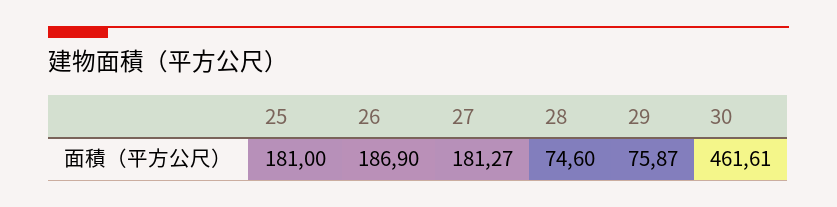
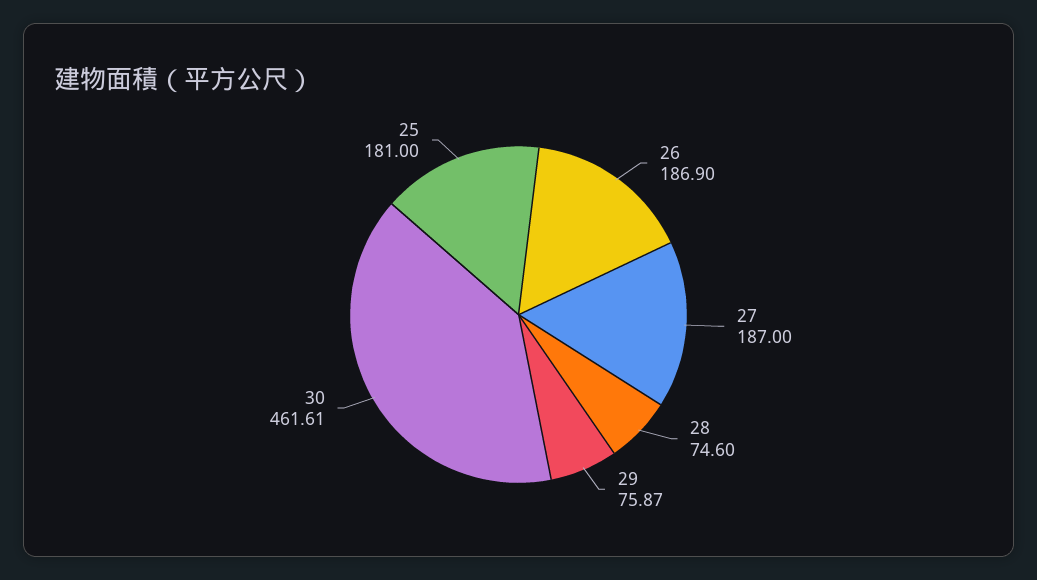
27: 181.27 -> 187

